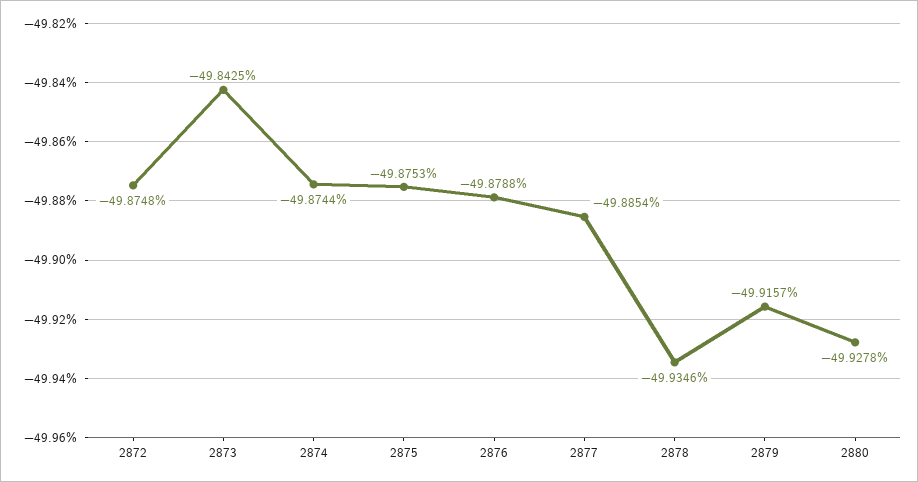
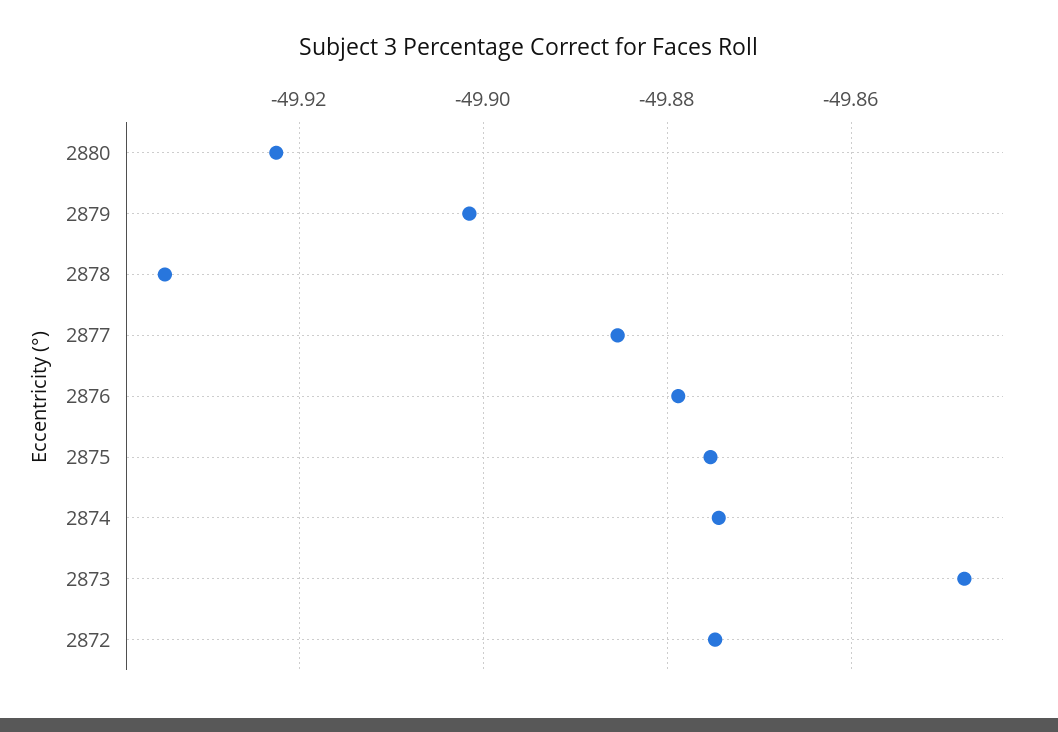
2873: -49.8425 -> -49.848
2879: -49.9157 -> -49.902
2880: -49.9278 -> -49.922

